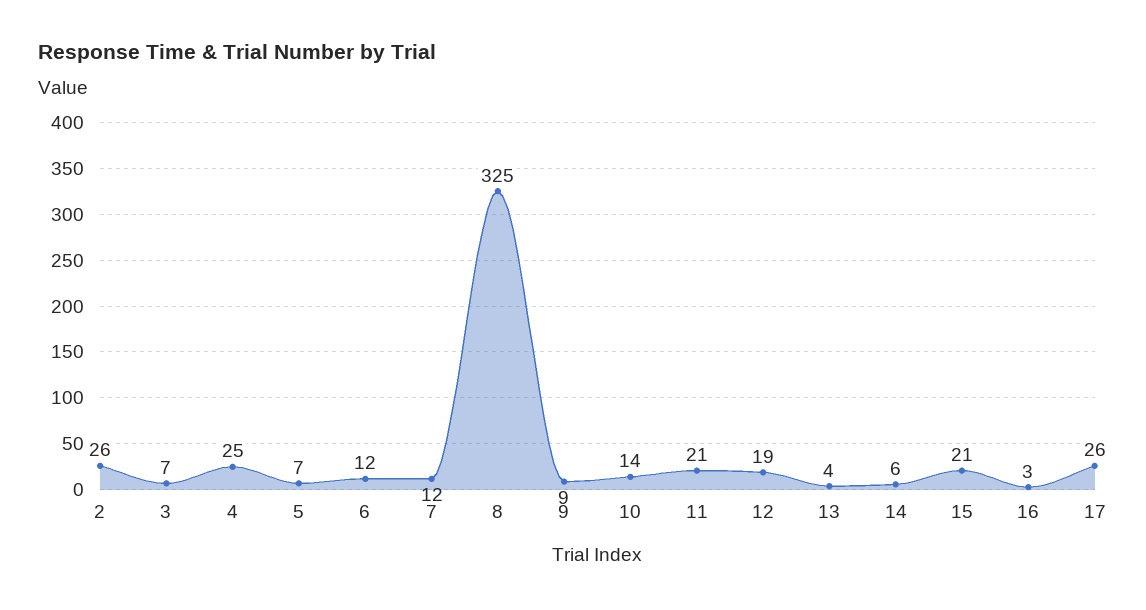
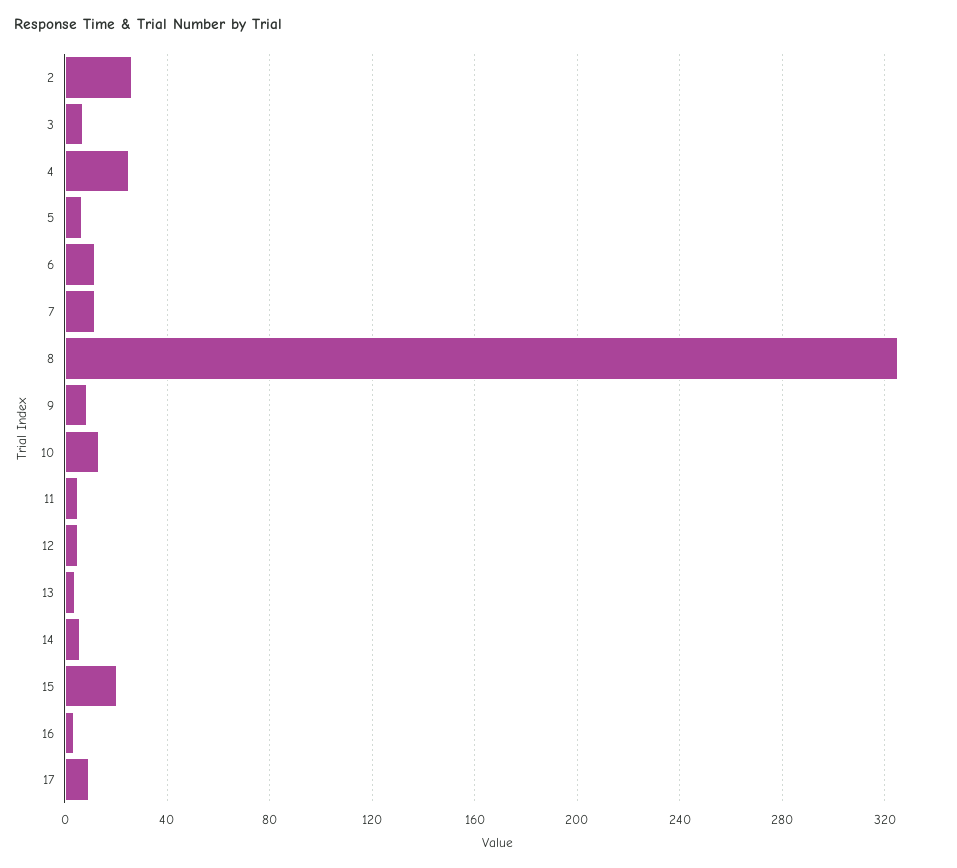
11: 21 -> 5
12: 19 -> 5
17: 26 -> 10

